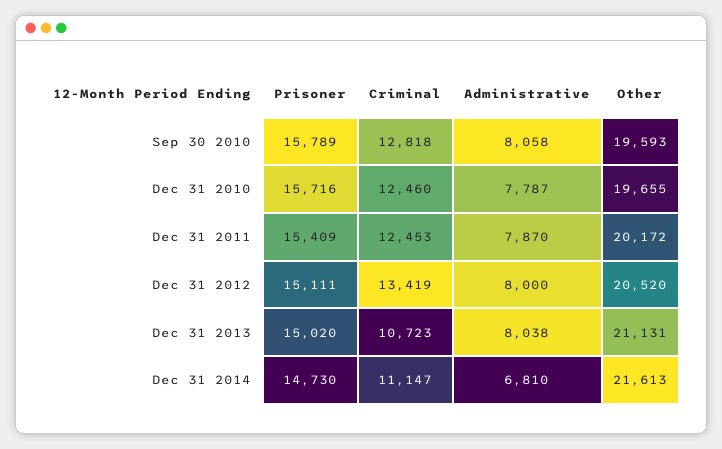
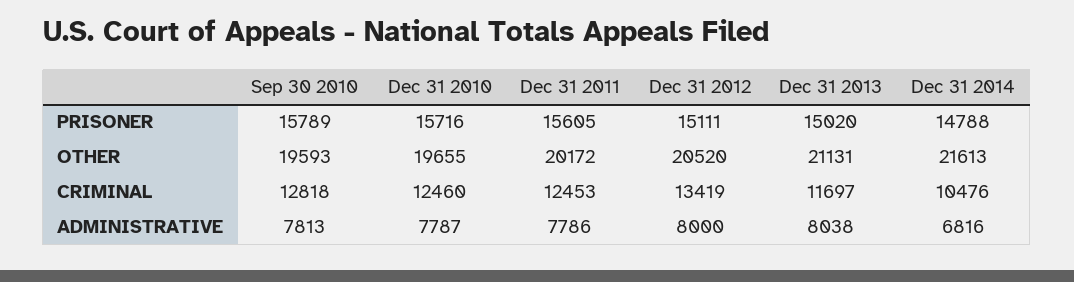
Administrative, Sep 30 2010: 8058 -> 7813
Prisoner, Dec 31 2011: 15409 -> 15605
Administrative, Dec 31 2011: 7870 -> 7786
Criminal, Dec 31 2013: 10723 -> 11697
Prisoner, Dec 31 2014: 14730 -> 14788
Criminal, Dec 31 2014: 11147 -> 10476
Administrative, Dec 31 2014: 6810 -> 6816

